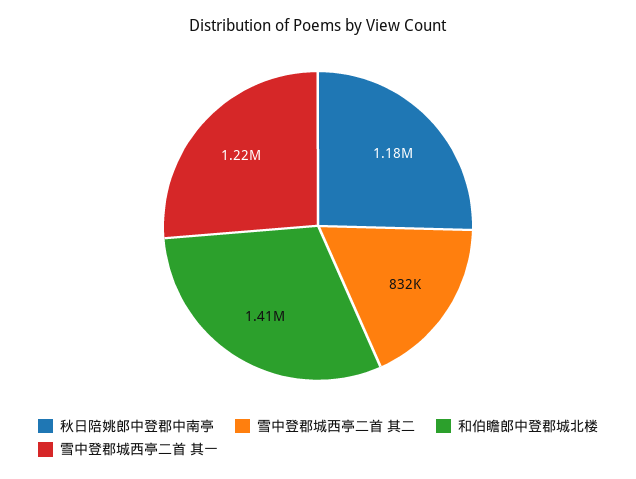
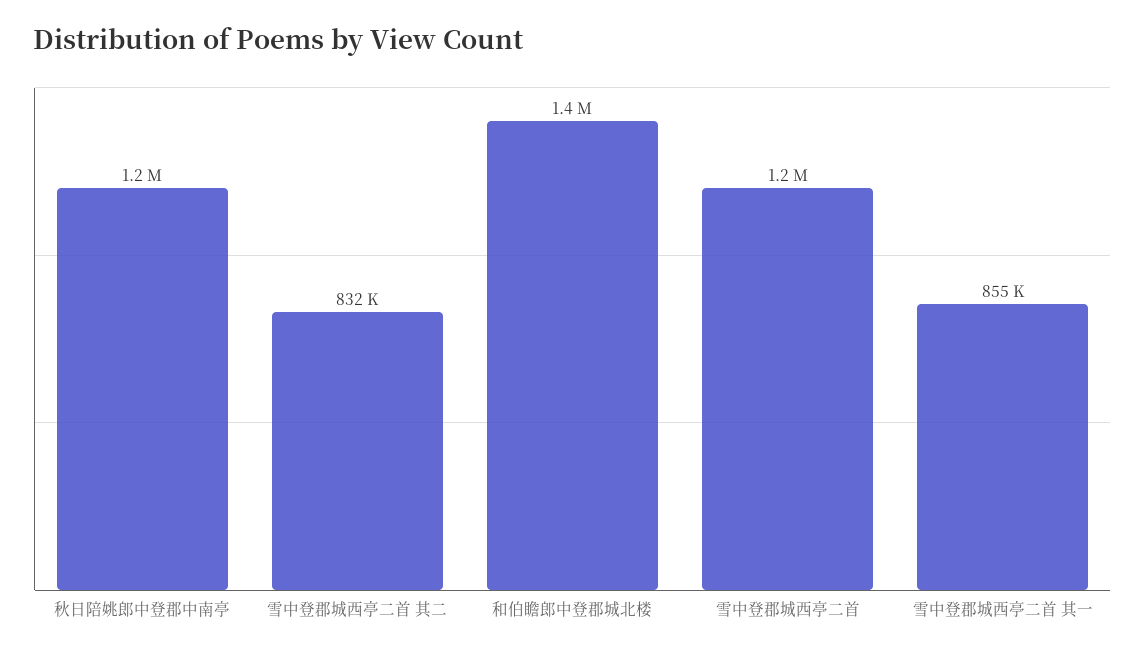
雪中登郡城西亭二首 其一: 1220000 -> 855000
雪中登郡城西亭二首: none -> 1200000

